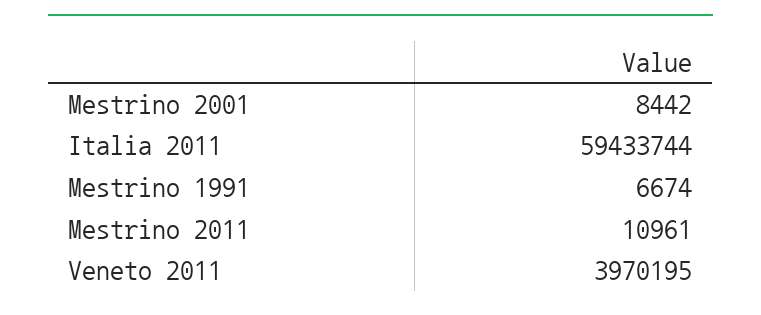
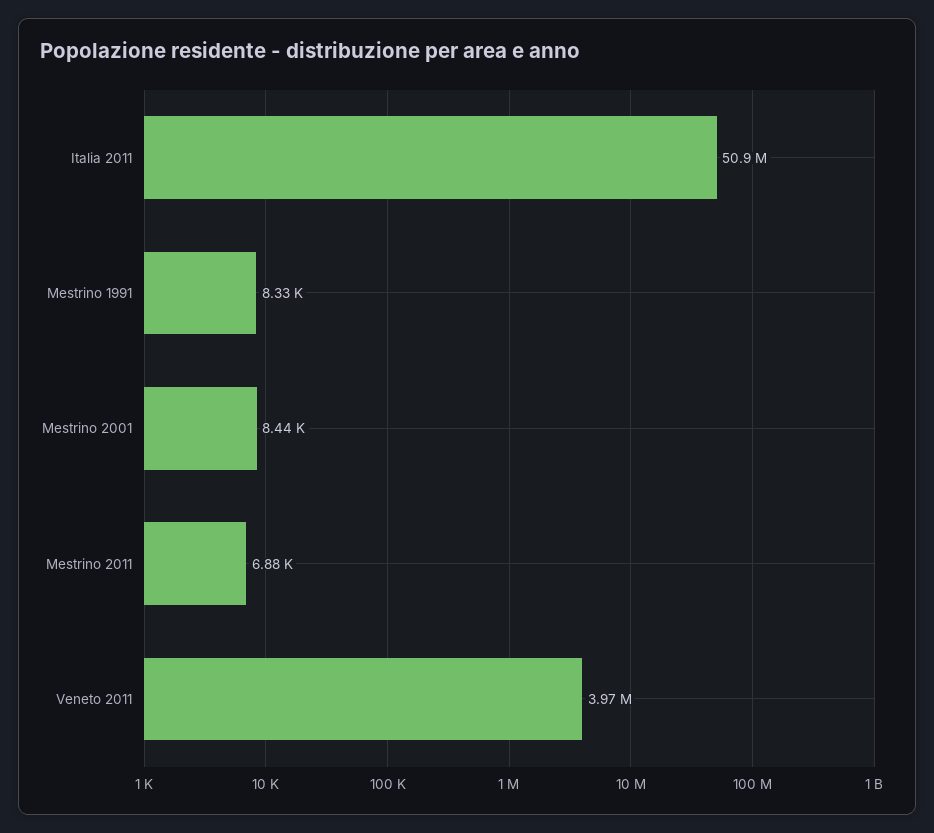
Italia 2011: 59433744 -> 50900000
Mestrino 1991: 6674 -> 8330
Mestrino 2011: 10961 -> 6880

